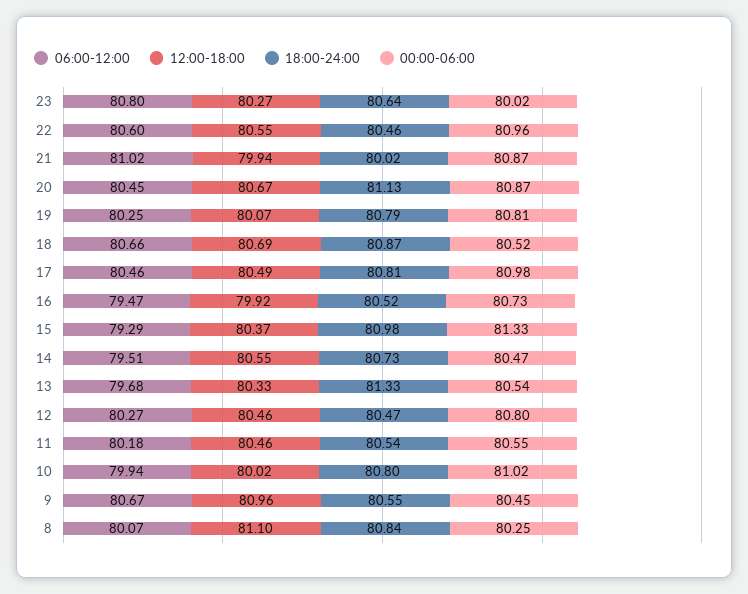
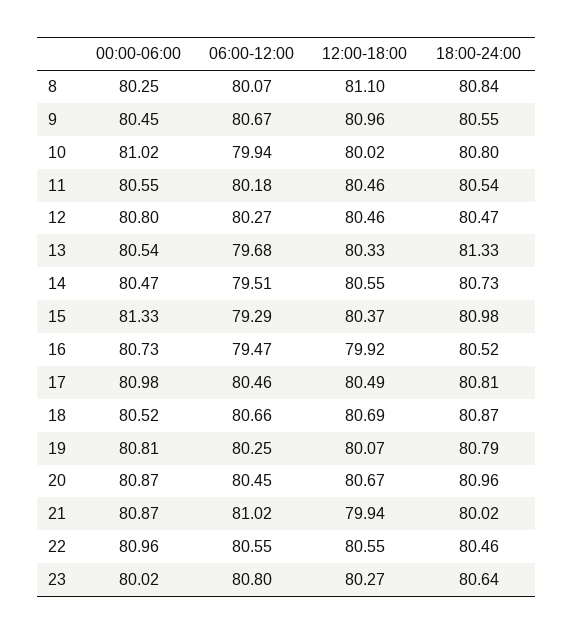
06:00-12:00, 22: 80.6 -> 80.55
18:00-24:00, 20: 81.13 -> 80.96

